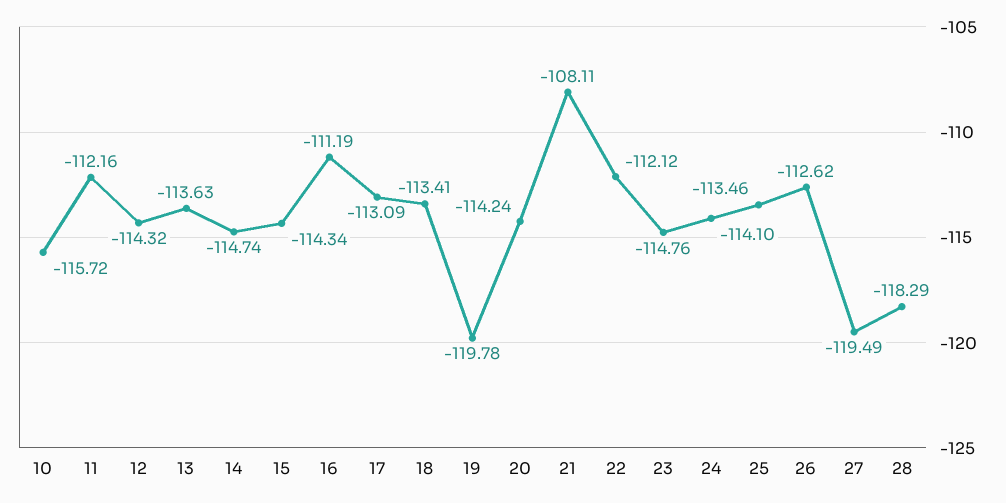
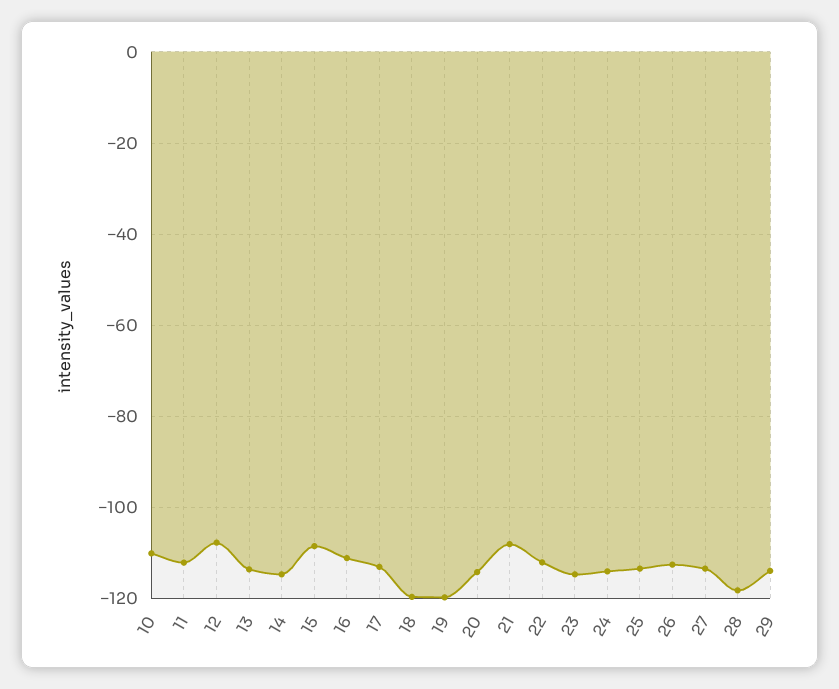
10: -115.72 -> -110
12: -114.32 -> -108
15: -114.34 -> -108
18: -113.41 -> -120
27: -119.49 -> -114
29: none -> -114

